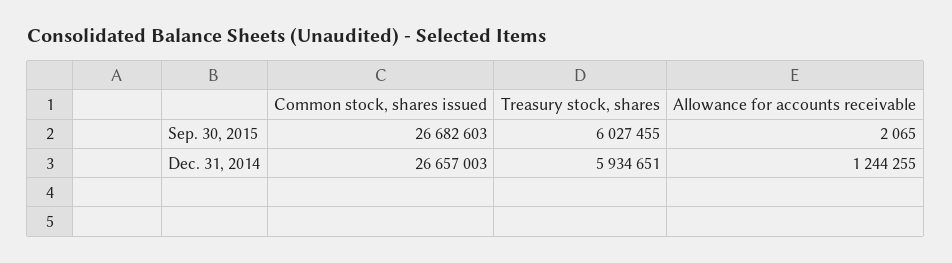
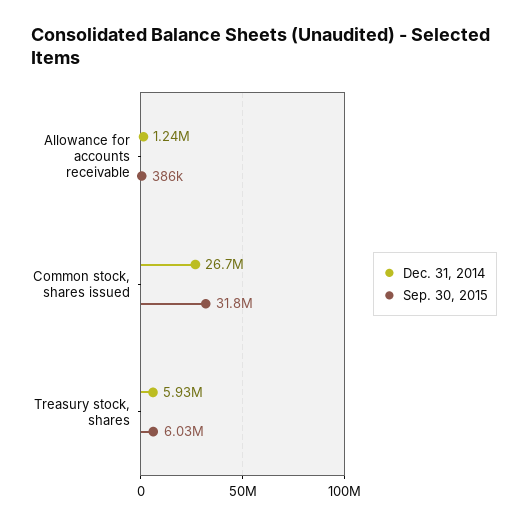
Sep. 30, 2015, Common stock, shares issued: 26682603 -> 31800000
Sep. 30, 2015, Allowance for accounts receivable: 2065 -> 386000

